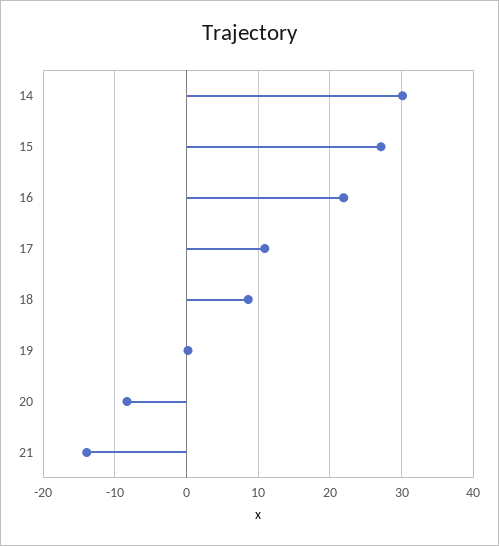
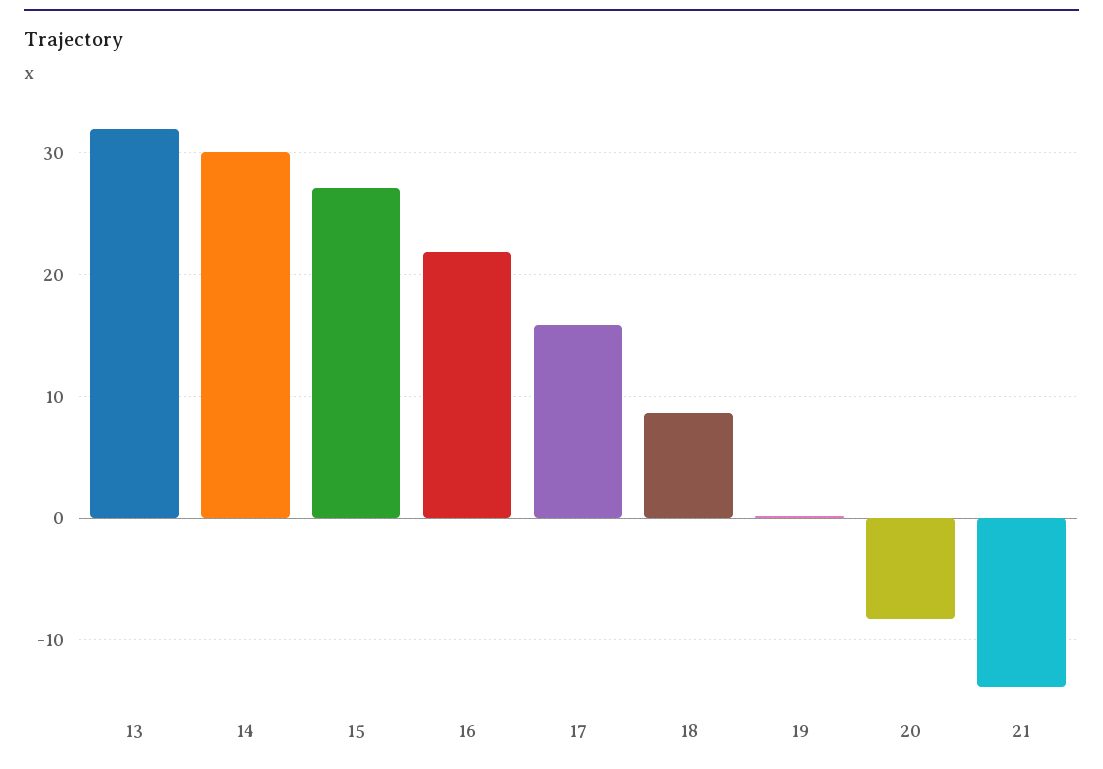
17: 11 -> 16
13: none -> 32

